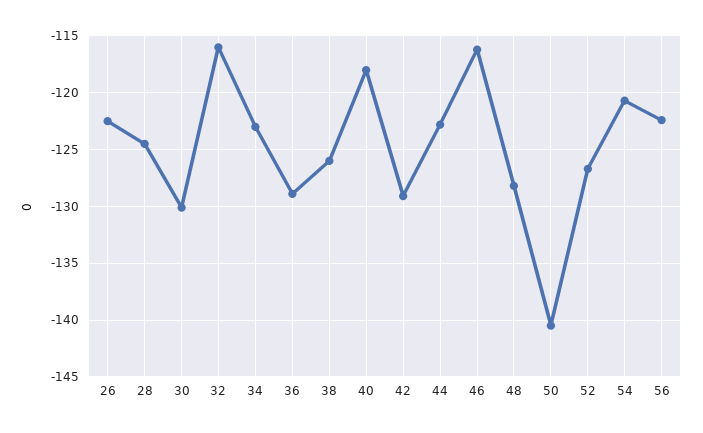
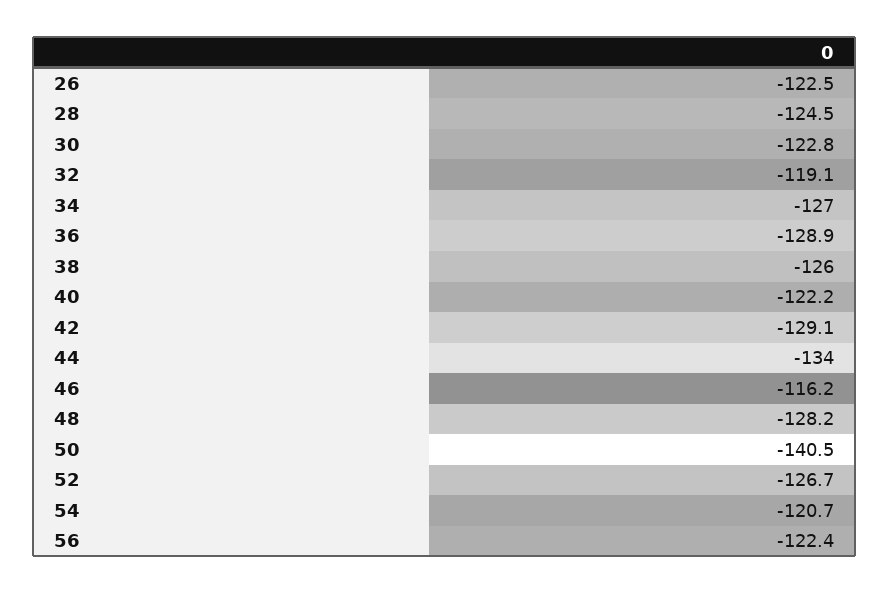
30: -130 -> -122.8
32: -116 -> -119.1
34: -123 -> -127
40: -118 -> -122.2
44: -123 -> -134

